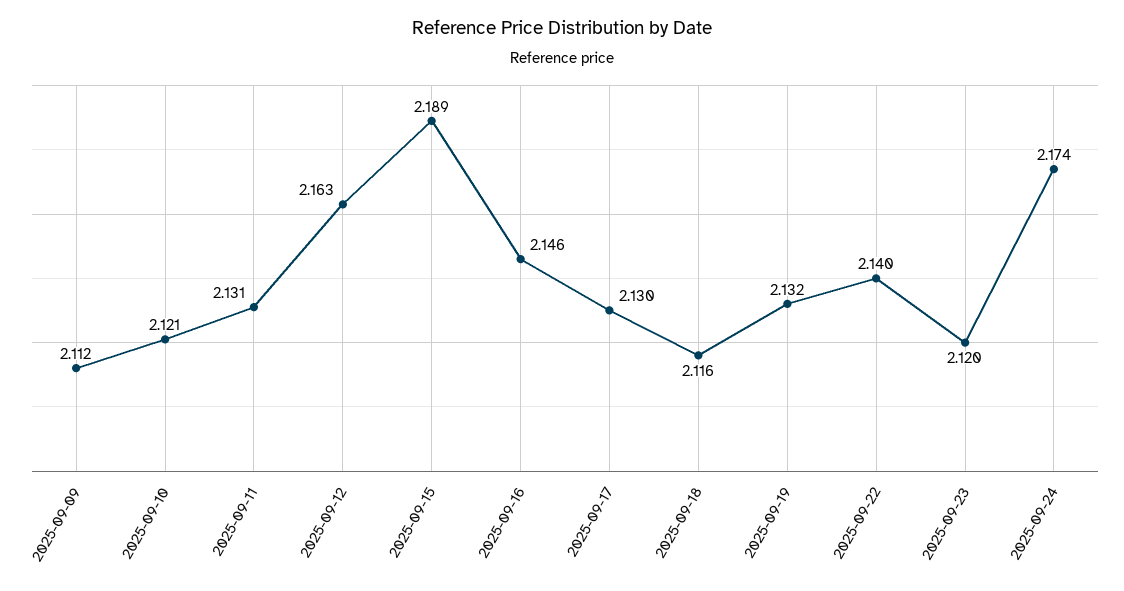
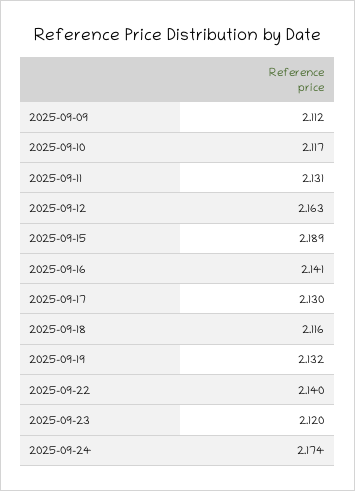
2025-09-10: 2.121 -> 2.117
2025-09-16: 2.146 -> 2.141

